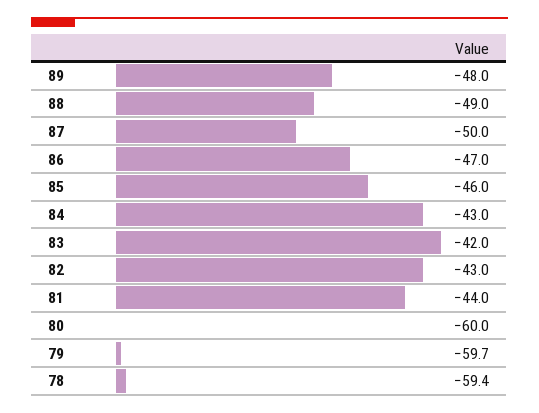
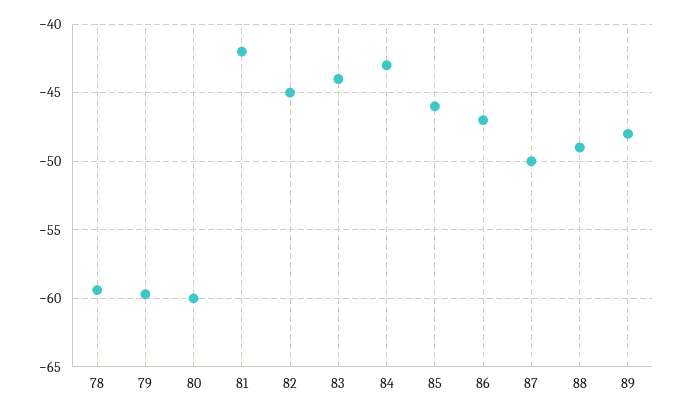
83: -42 -> -44
82: -43 -> -45
81: -44 -> -42

